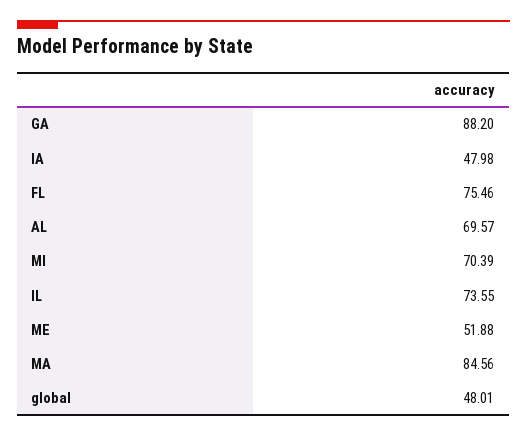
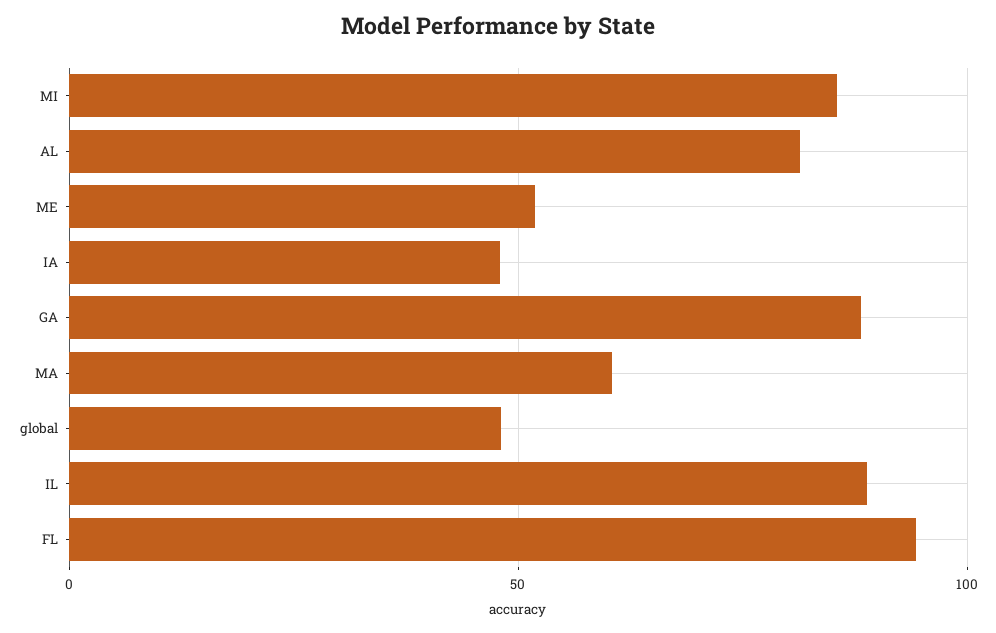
FL: 75.46 -> 95
AL: 69.57 -> 80
MI: 70.39 -> 85
IL: 73.55 -> 90
MA: 84.56 -> 60

